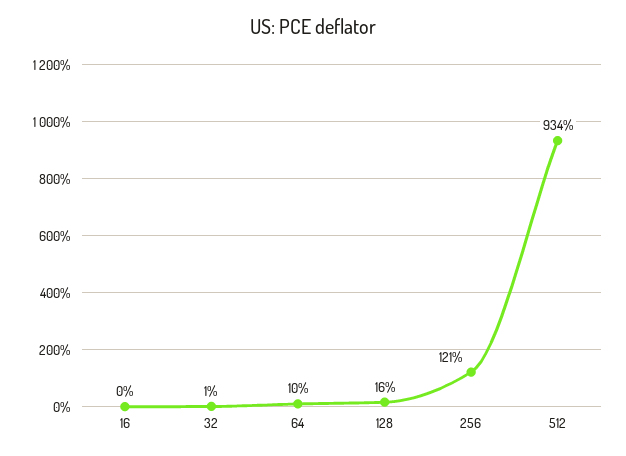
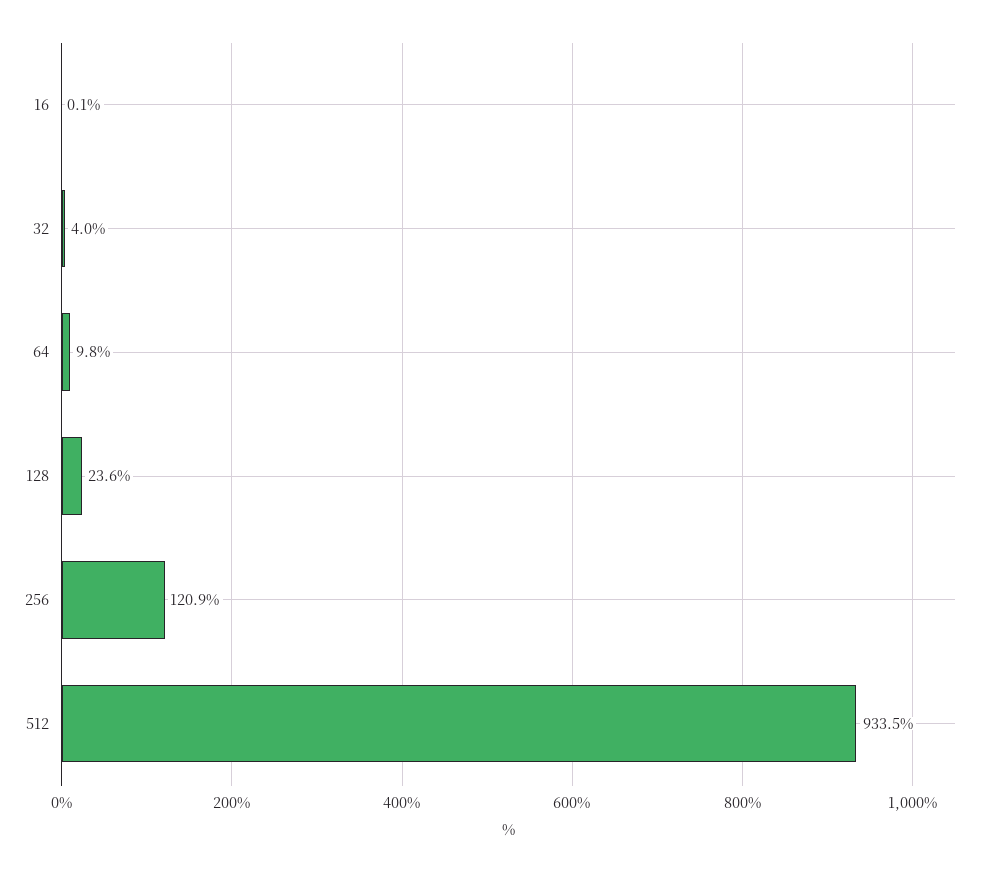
32: 1 -> 4
128: 16 -> 23.6

